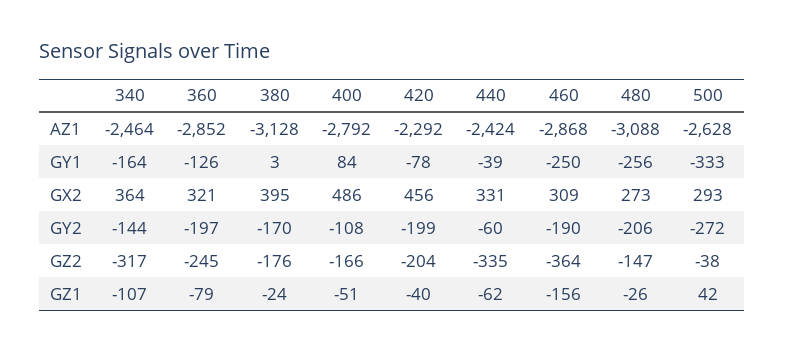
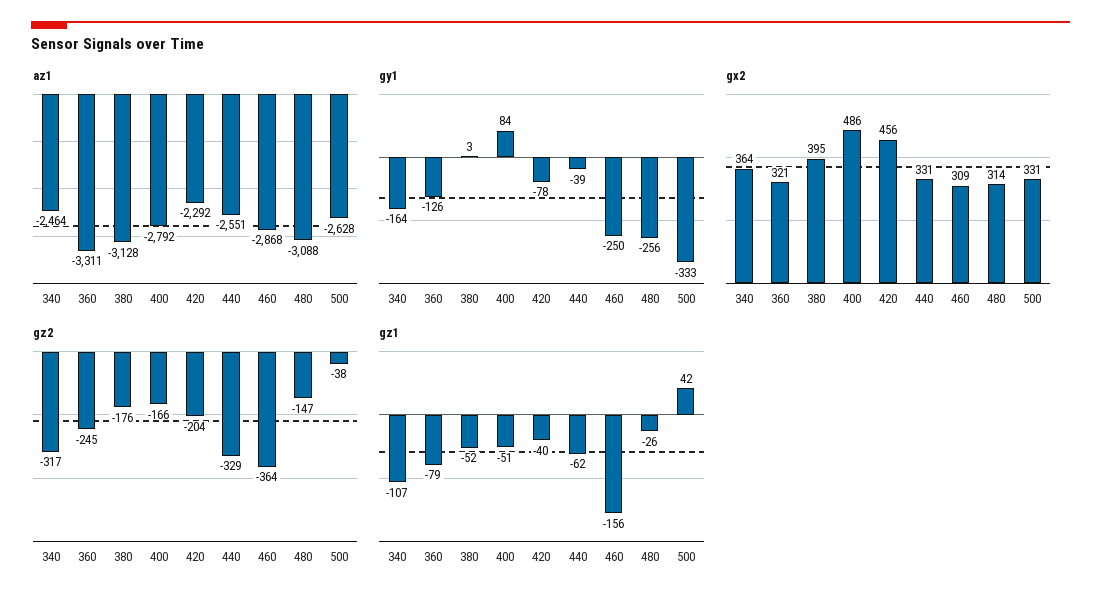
AZ1, 360: -2852 -> -3311
AZ1, 440: -2424 -> -2551
GX2, 480: 273 -> 314
GX2, 500: 293 -> 331
GY2, 340: -144 -> none
GY2, 360: -197 -> none
GY2, 380: -170 -> none
GY2, 400: -108 -> none
GY2, 420: -199 -> none
GY2, 440: -60 -> none
GY2, 460: -190 -> none
GY2, 480: -206 -> none
GY2, 500: -272 -> none
GZ2, 440: -335 -> -329
GZ1, 380: -24 -> -52

